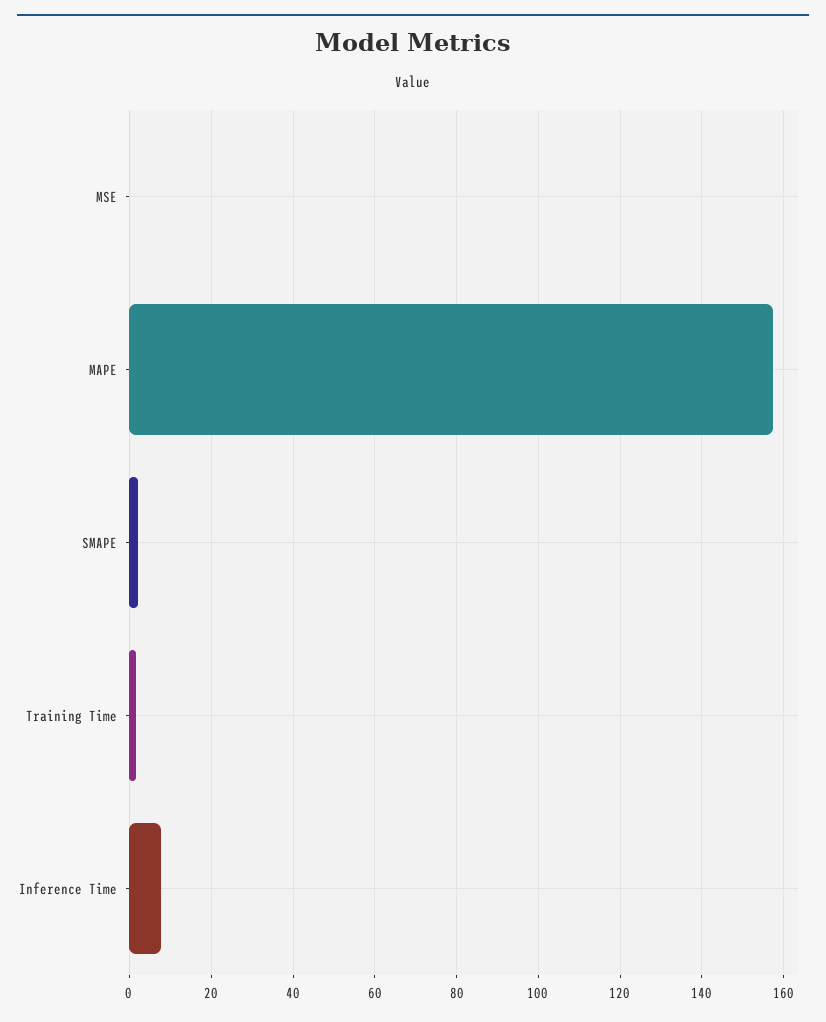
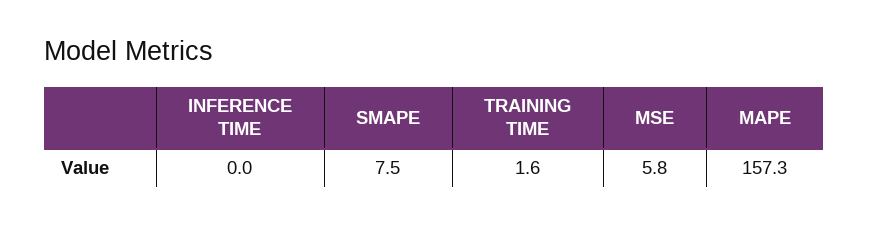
MSE: 0 -> 5.8
SMAPE: 2 -> 7.5
Inference Time: 8 -> 0

